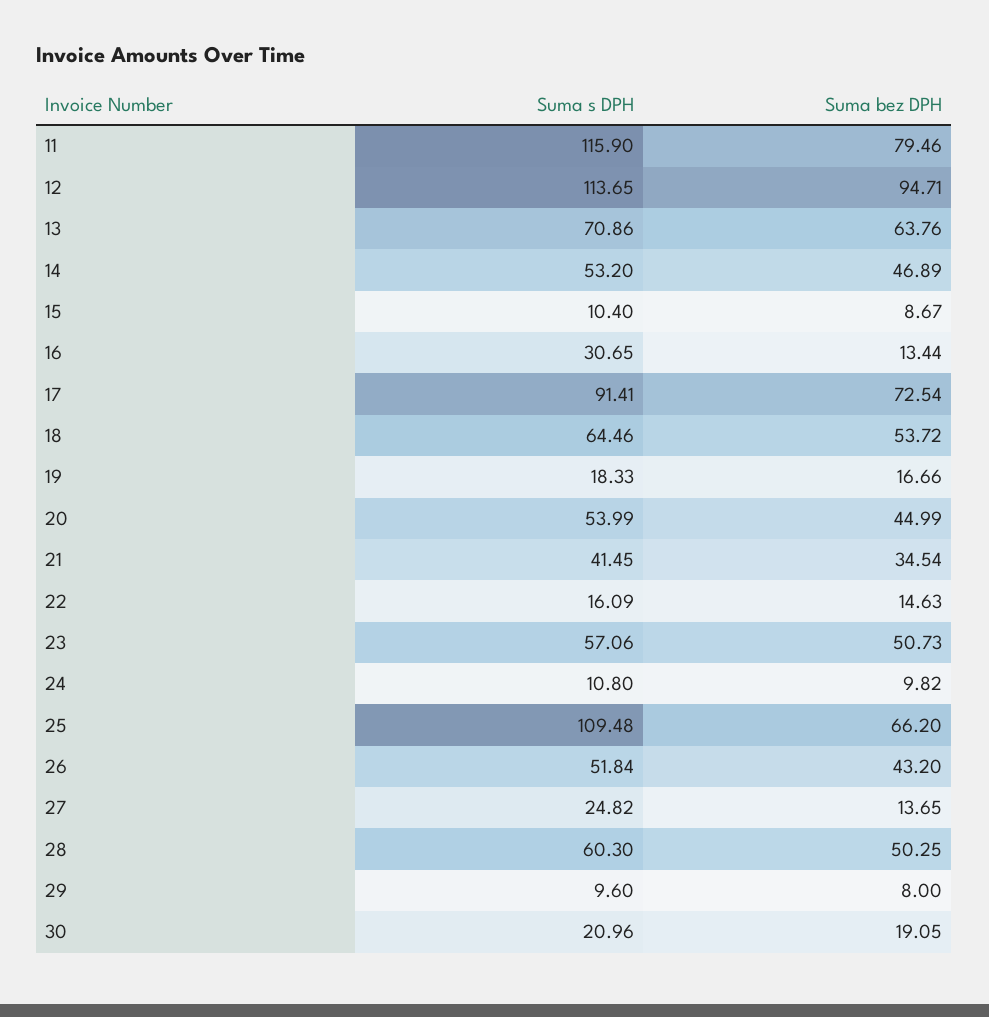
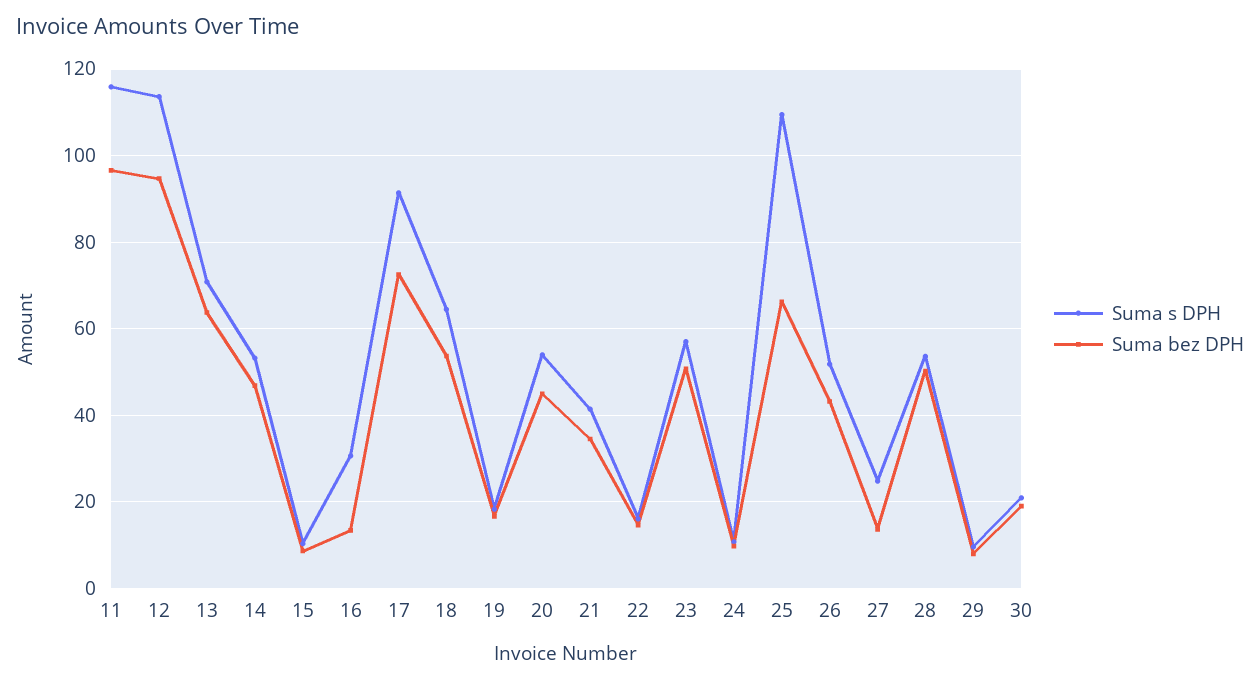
Suma bez DPH, 11: 79.46 -> 96
Suma s DPH, 28: 60.3 -> 54

